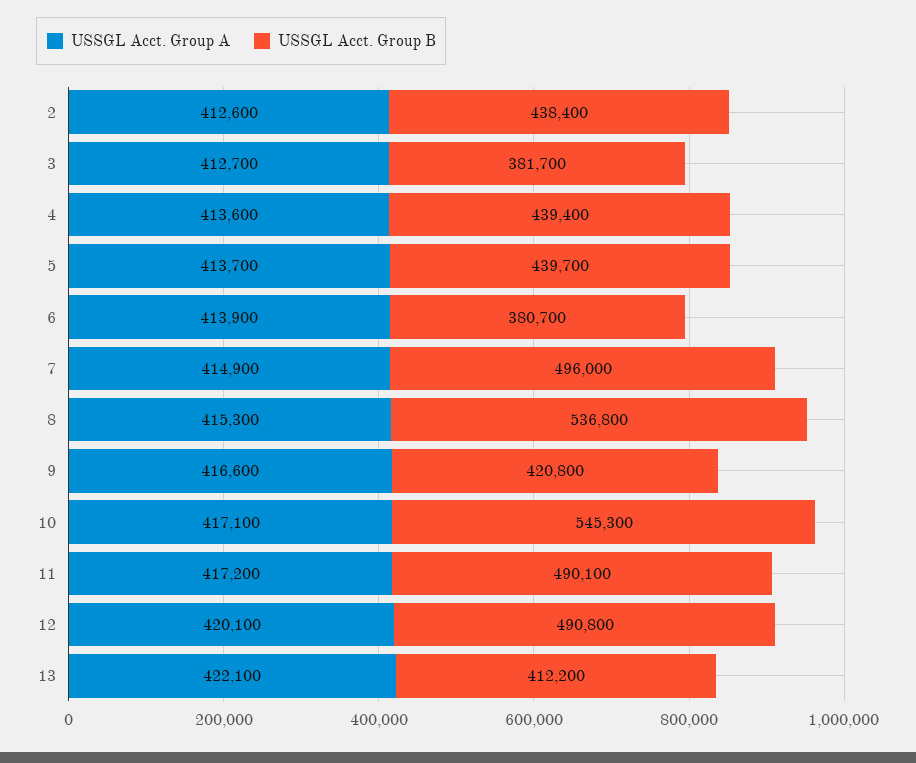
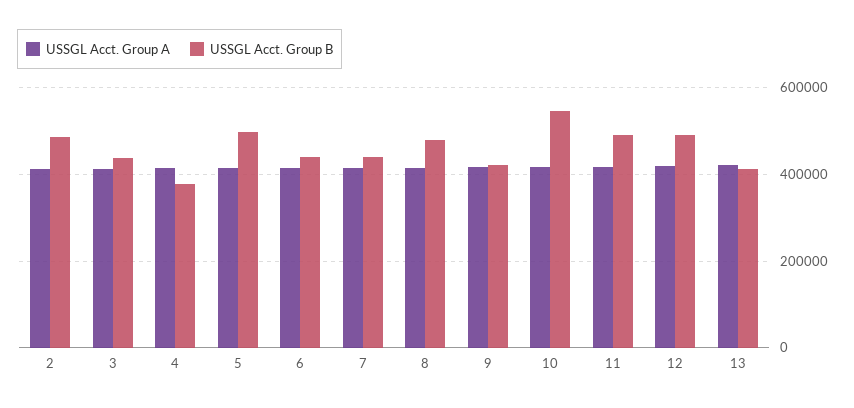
USSGL Acct. Group B, 2: 438400 -> 480000
USSGL Acct. Group B, 3: 381700 -> 440000
USSGL Acct. Group B, 4: 439400 -> 380000
USSGL Acct. Group B, 5: 439700 -> 500000
USSGL Acct. Group B, 6: 380700 -> 440000
USSGL Acct. Group B, 7: 496000 -> 440000
USSGL Acct. Group B, 8: 536800 -> 480000

